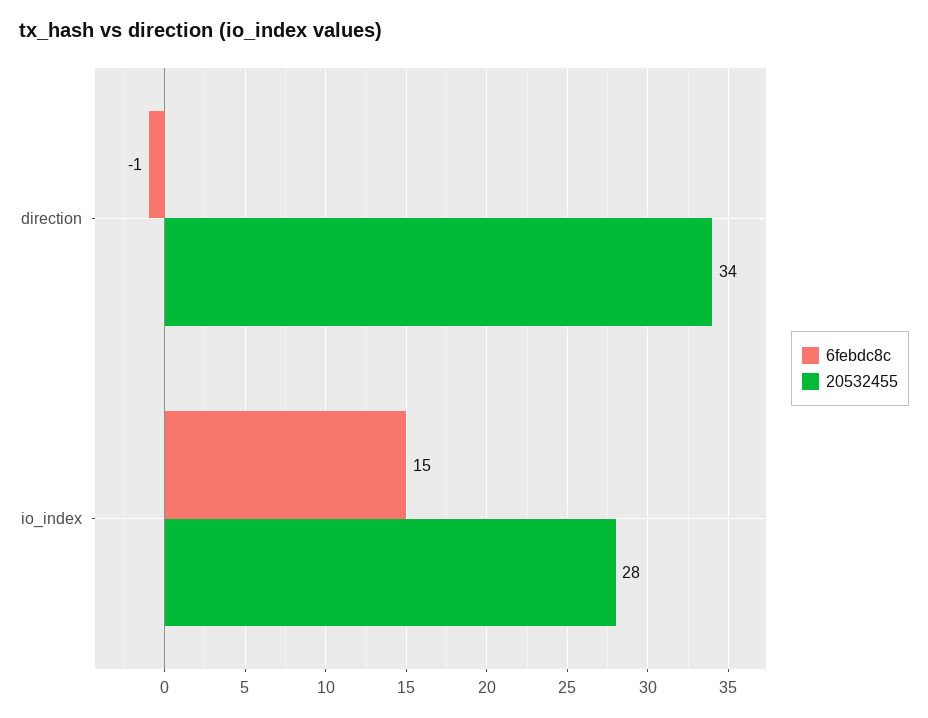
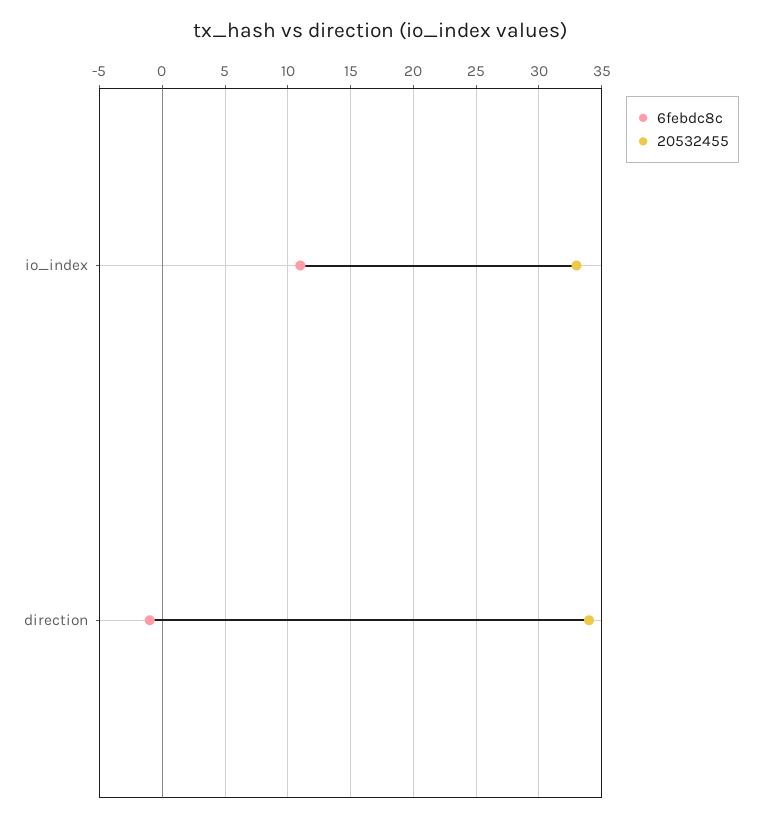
6febdc8c, io_index: 15 -> 11
20532455, io_index: 28 -> 33

